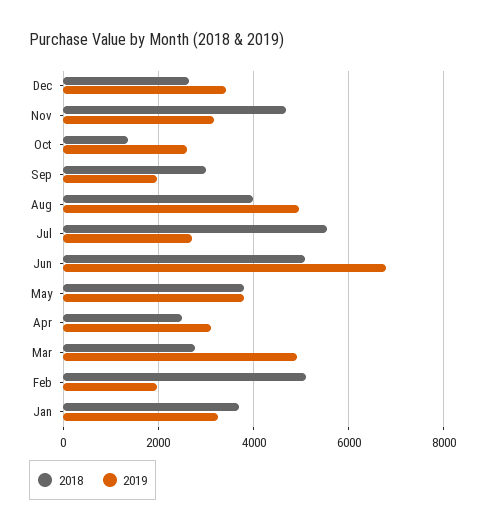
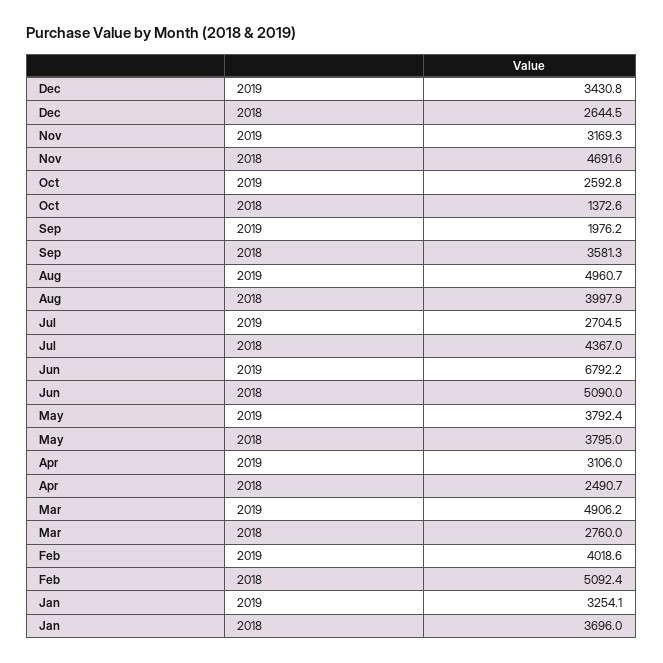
2018, Sep: 3000 -> 3581.3
2018, Jul: 5600 -> 4367
2019, Feb: 2000 -> 4018.6

